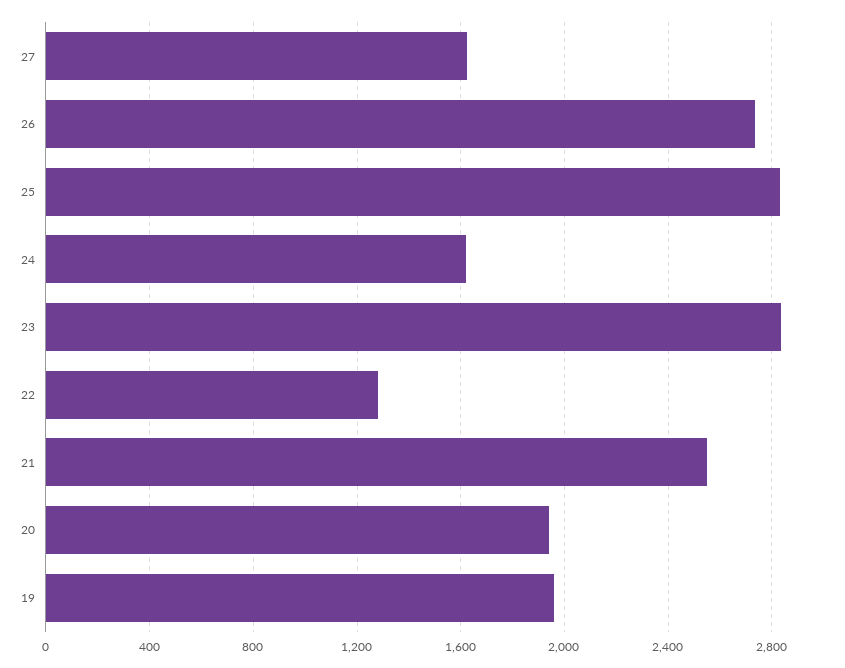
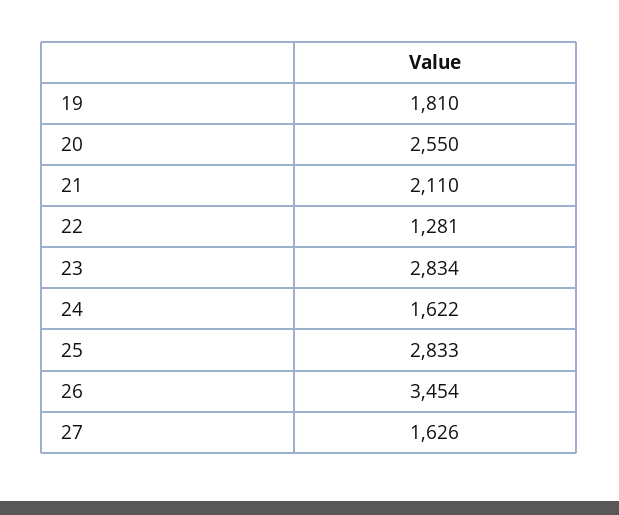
26: 2750 -> 3454
21: 2550 -> 2110
20: 1950 -> 2550
19: 1950 -> 1810

